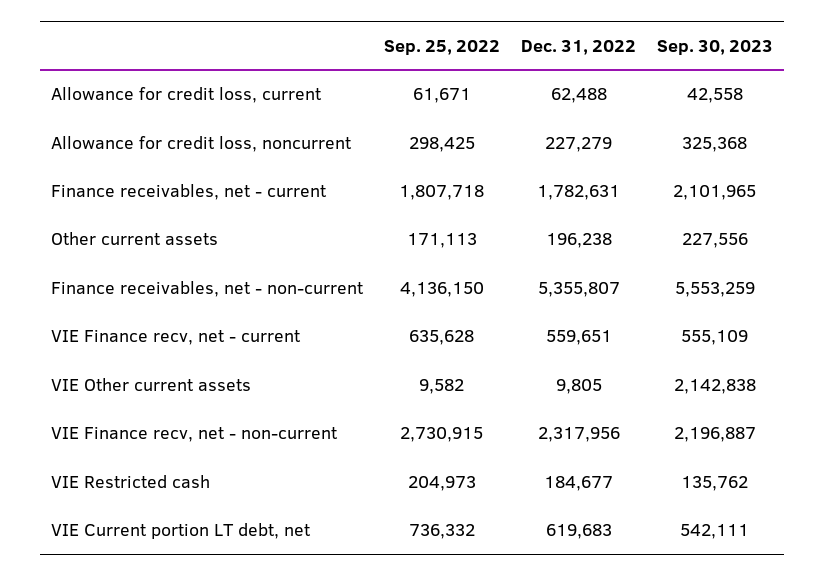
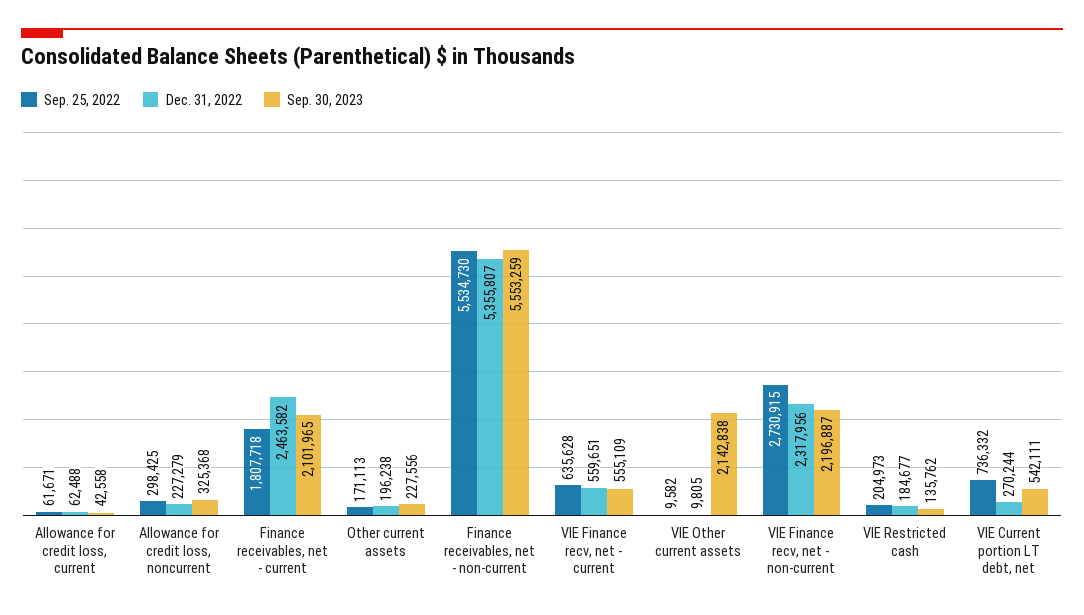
Dec. 31, 2022, Finance receivables, net - current: 1782631 -> 2463582
Sep. 25, 2022, Finance receivables, net - non-current: 4136150 -> 5534730
Dec. 31, 2022, VIE Current portion LT debt, net: 619683 -> 270244

